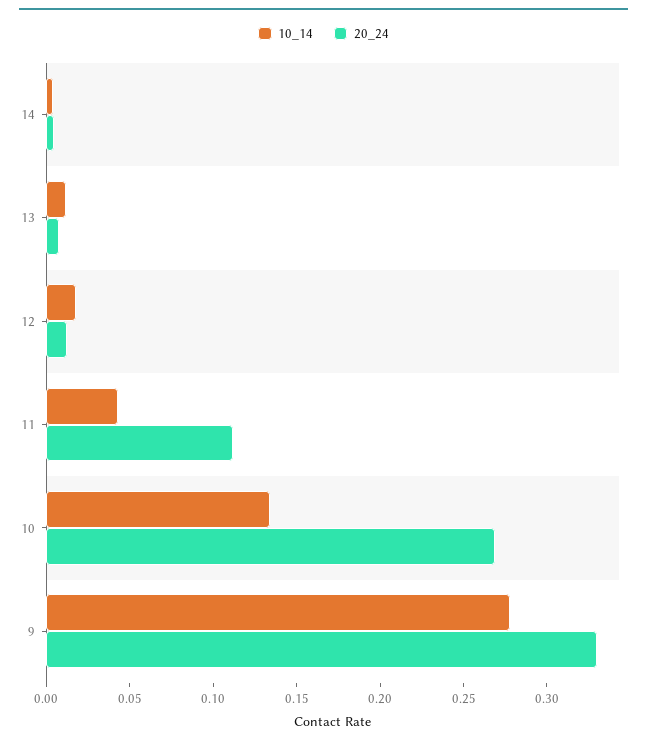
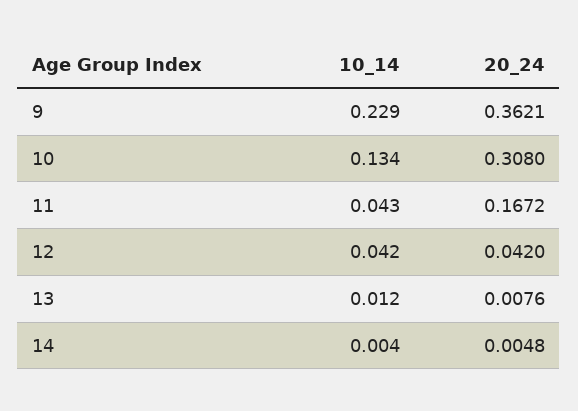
10_14, 12: 0.02 -> 0.042
20_24, 12: 0.01 -> 0.042
20_24, 11: 0.11 -> 0.1672
20_24, 10: 0.27 -> 0.308
10_14, 9: 0.28 -> 0.229
20_24, 9: 0.33 -> 0.3621

